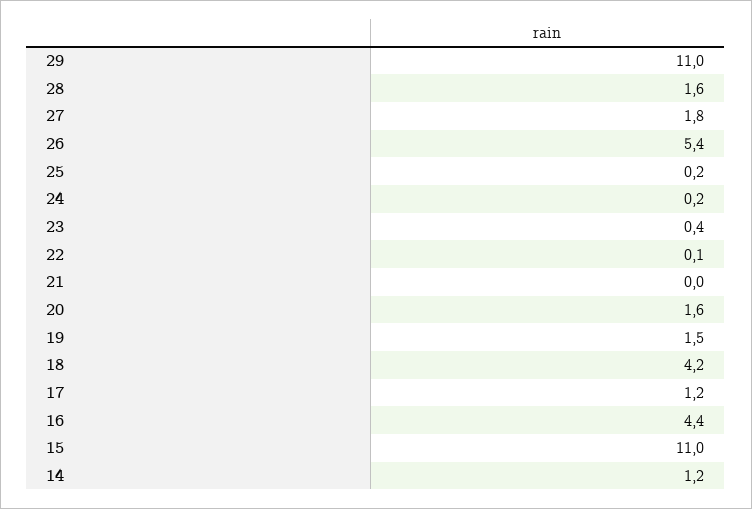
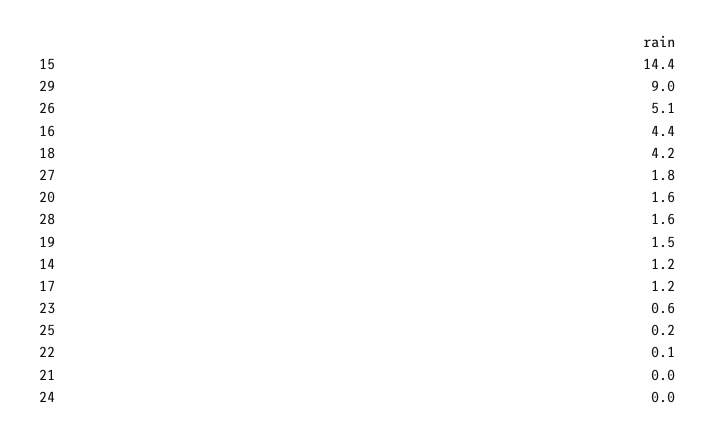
29: 11 -> 9
26: 5.4 -> 5.1
24: 0.2 -> 0
23: 0.4 -> 0.6
15: 11 -> 14.4

